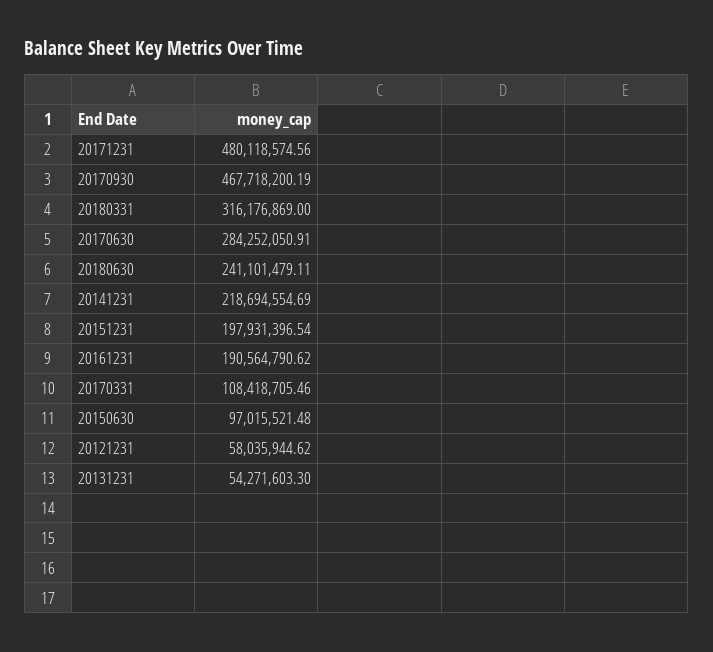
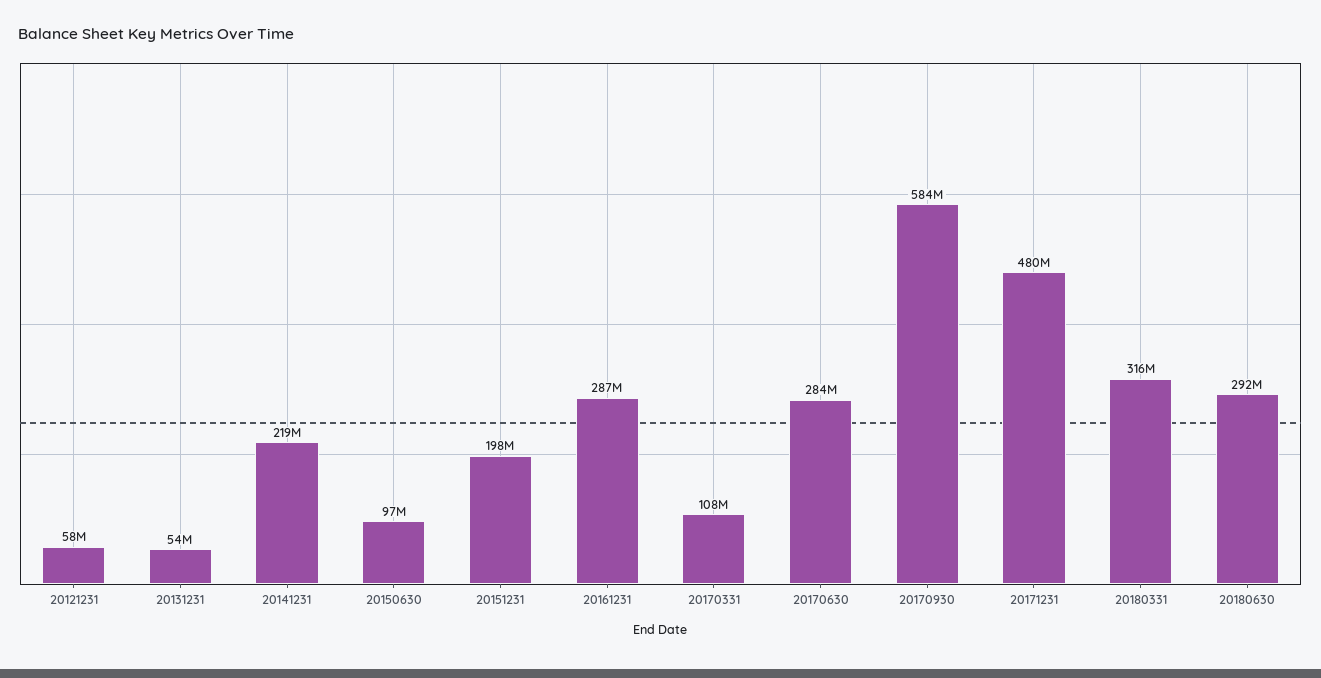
20170930: 467718200.19 -> 584000000
20180630: 241101479.11 -> 292000000
20161231: 190564790.62 -> 287000000

